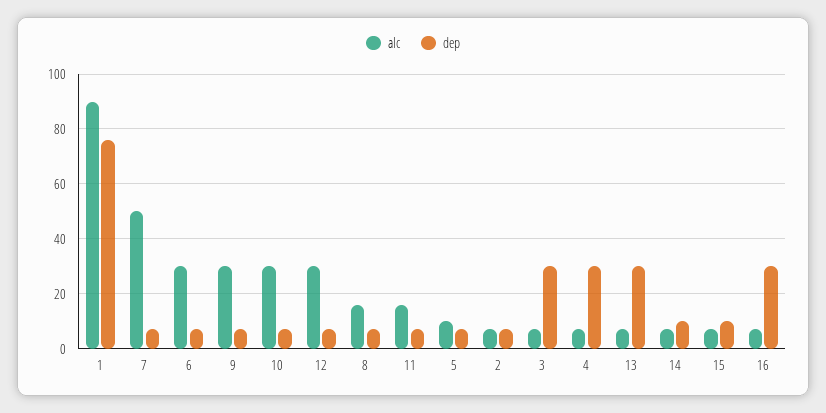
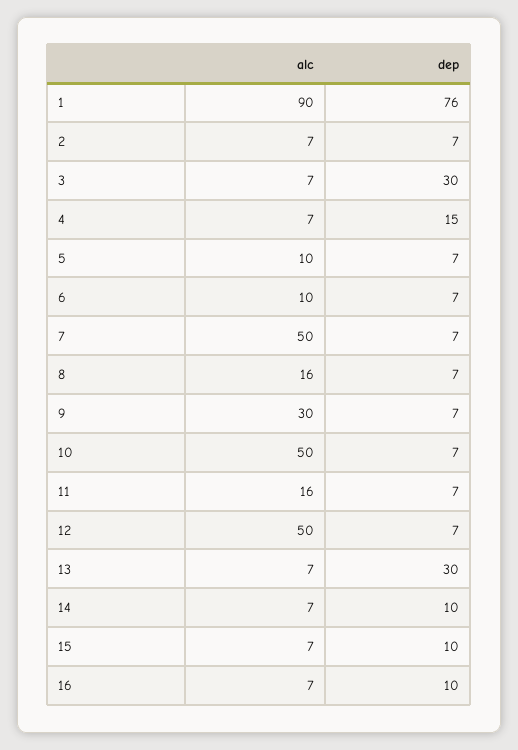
alc, 6: 30 -> 10
alc, 10: 30 -> 50
alc, 12: 30 -> 50
dep, 4: 30 -> 15
dep, 16: 30 -> 10

